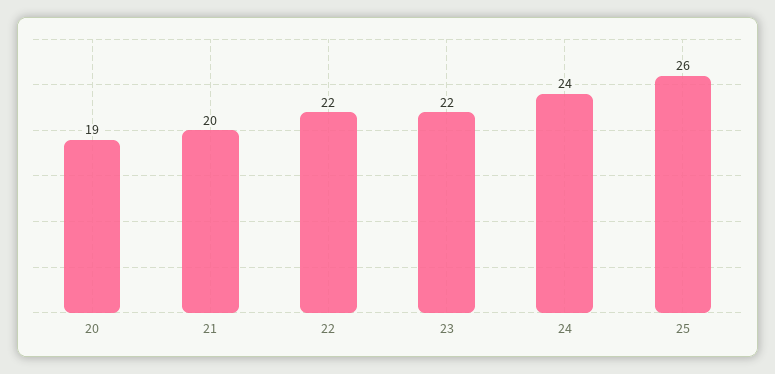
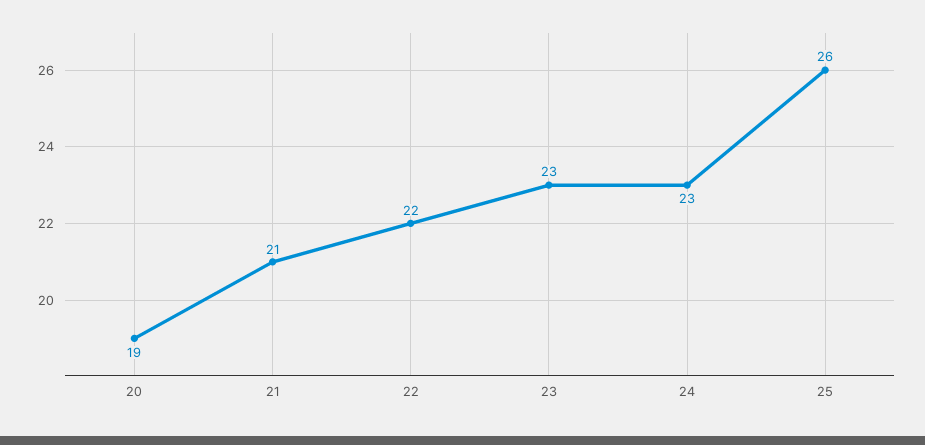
21: 20 -> 21
23: 22 -> 23
24: 24 -> 23

